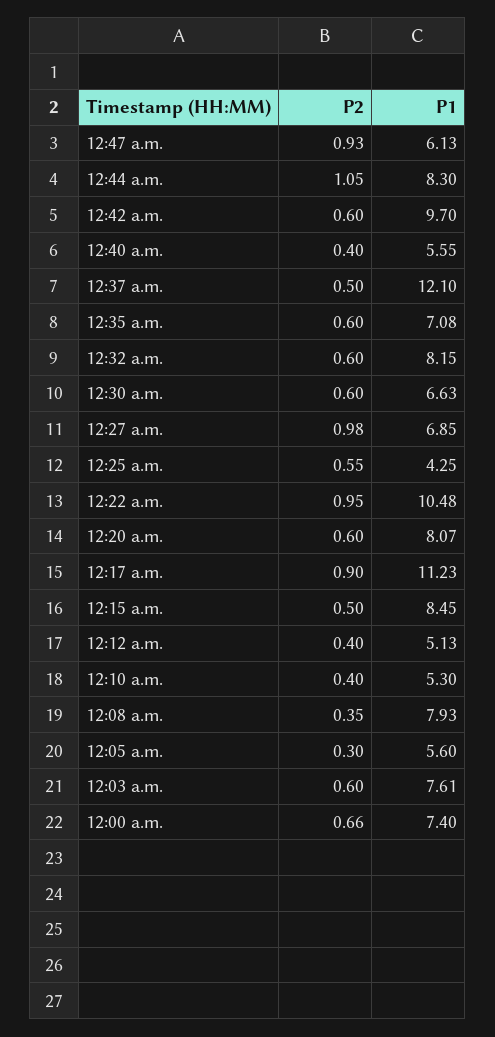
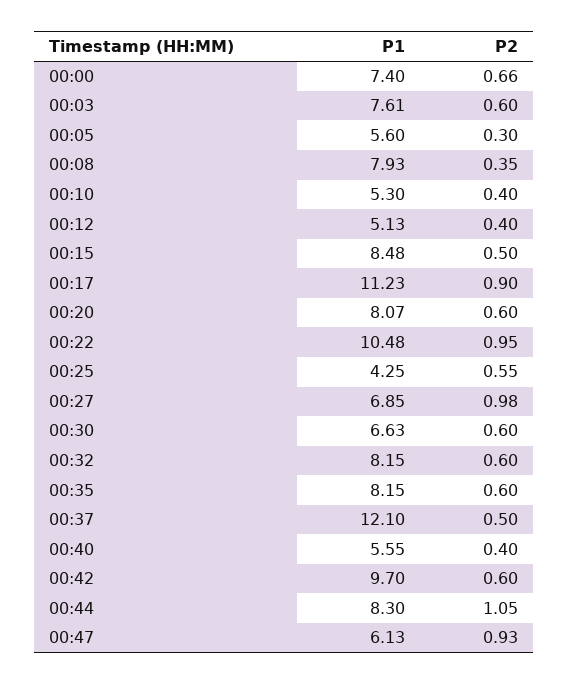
P1, 12:35 a.m.: 7.08 -> 8.15
P1, 12:15 a.m.: 8.45 -> 8.48

